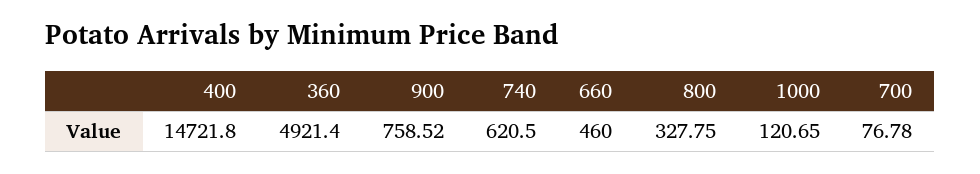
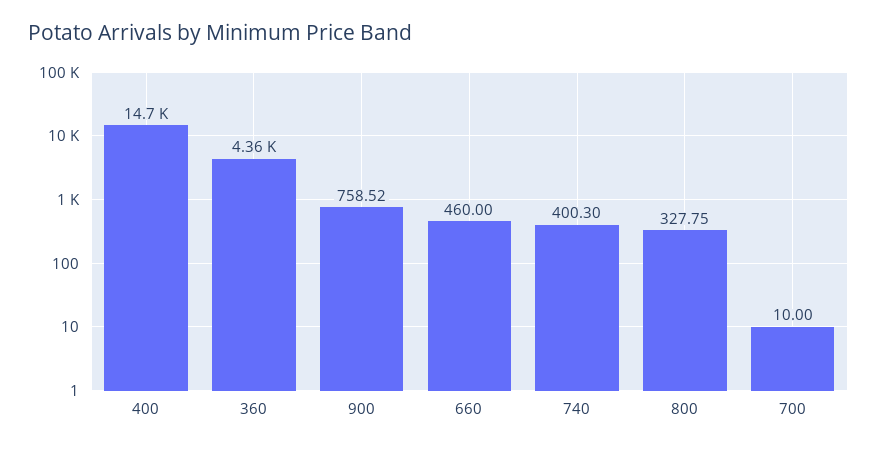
360: 4921.4 -> 4360
740: 620.5 -> 400.3
1000: 120.65 -> none
700: 76.78 -> 10

